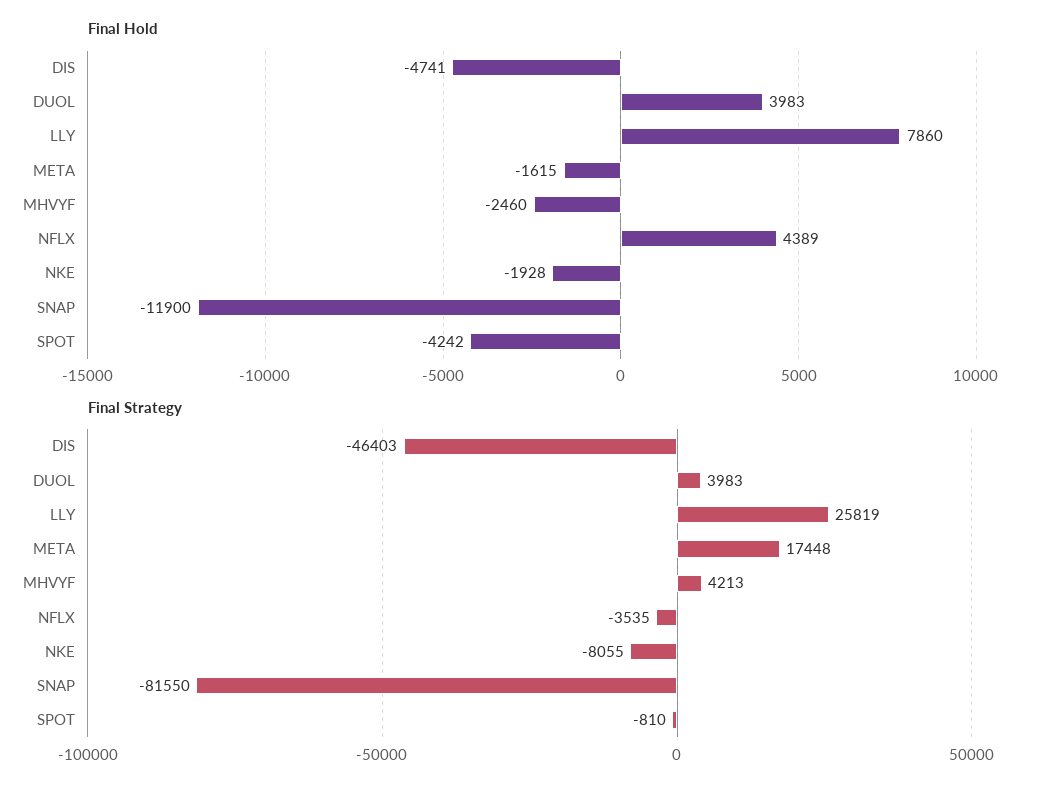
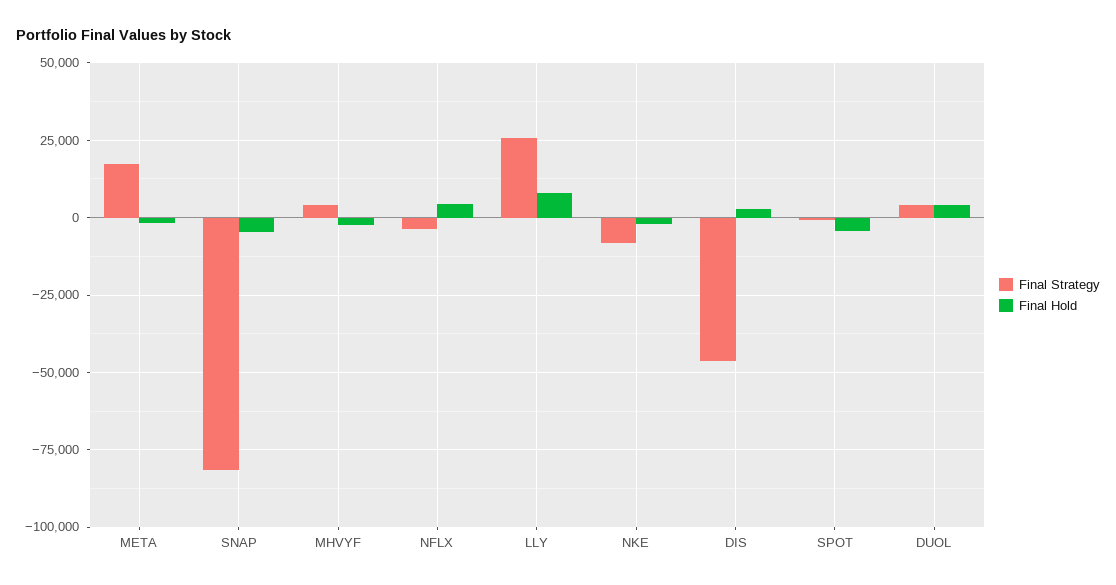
Final Hold, DIS: -4741 -> 2500
Final Hold, SNAP: -11900 -> -5000

